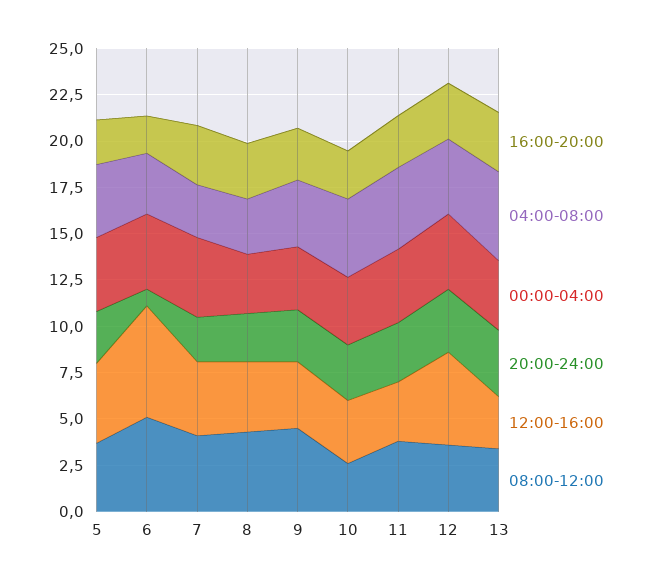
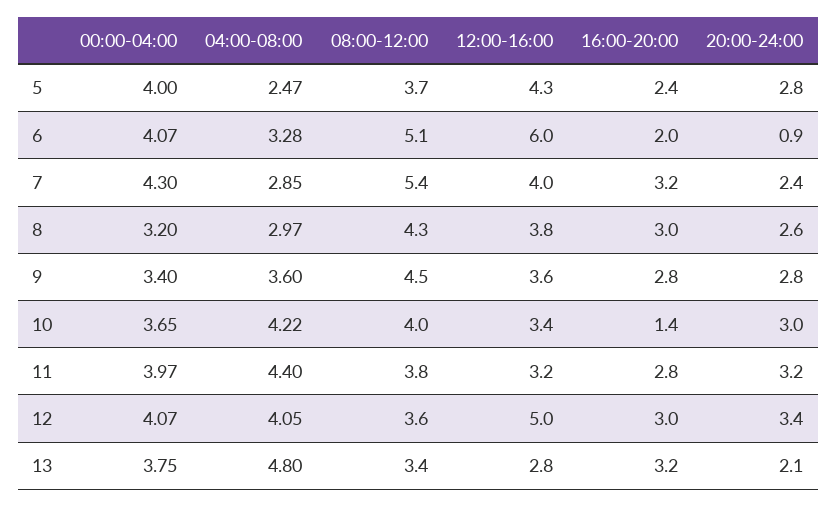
04:00-08:00, 5: 4 -> 2.47
08:00-12:00, 7: 4 -> 5.4
16:00-20:00, 10: 2.5 -> 1.4
08:00-12:00, 10: 2.5 -> 4
20:00-24:00, 13: 3.5 -> 2.1

